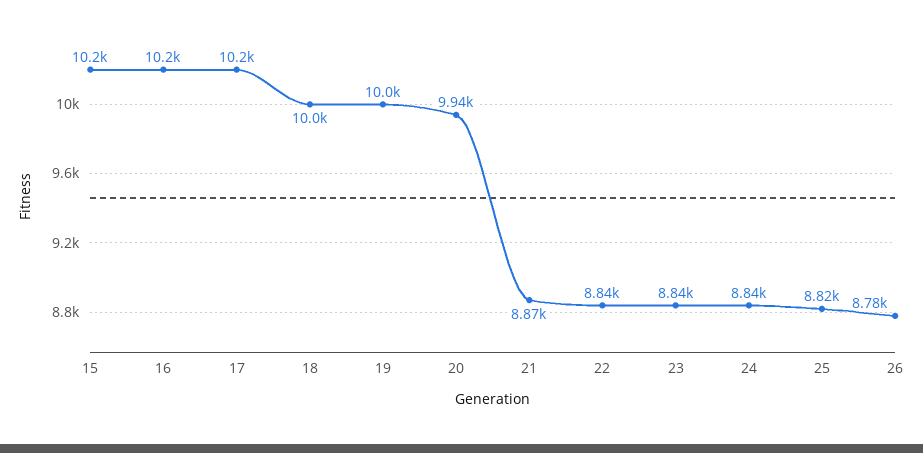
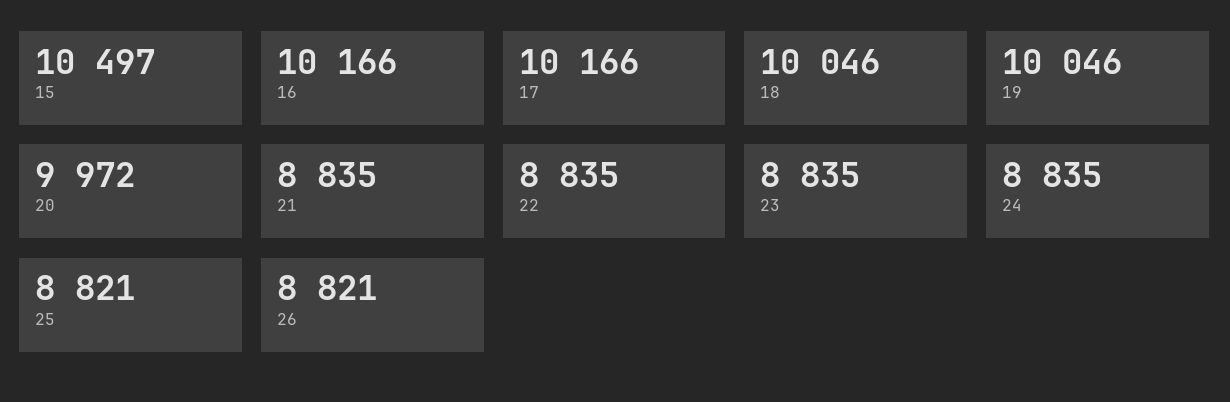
15: 10200 -> 10497
20: 9940 -> 9972
21: 8870 -> 8835
26: 8780 -> 8821

